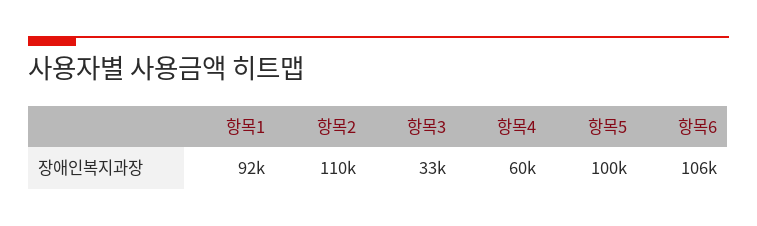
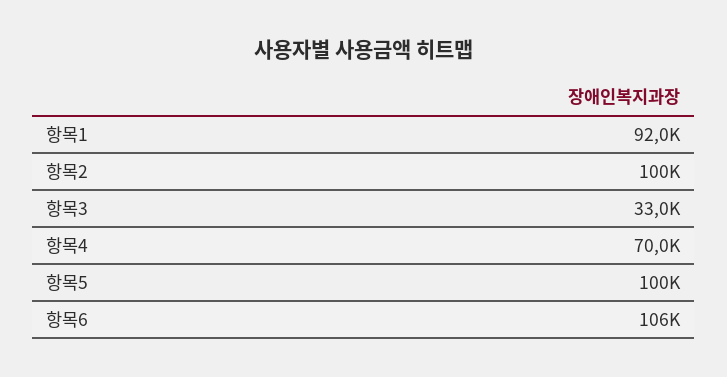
항목2: 110000 -> 100000
항목4: 60000 -> 70000

